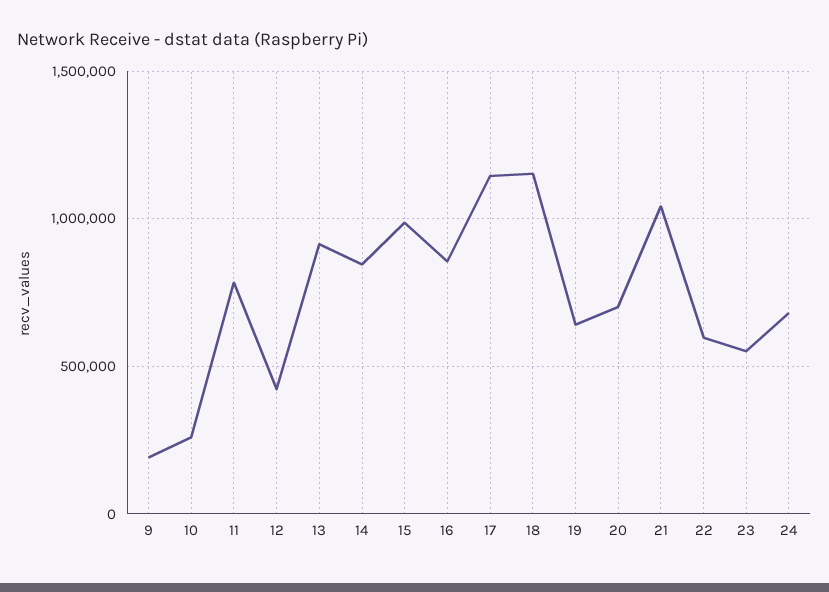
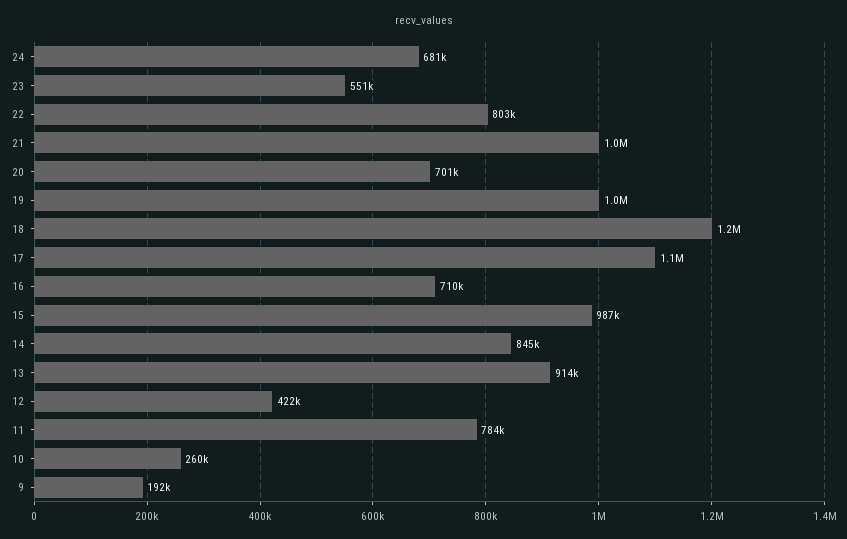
16: 850000 -> 710000
19: 650000 -> 1000000
22: 600000 -> 803000

